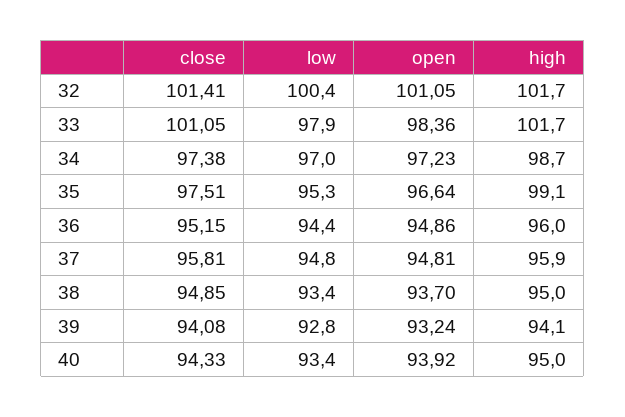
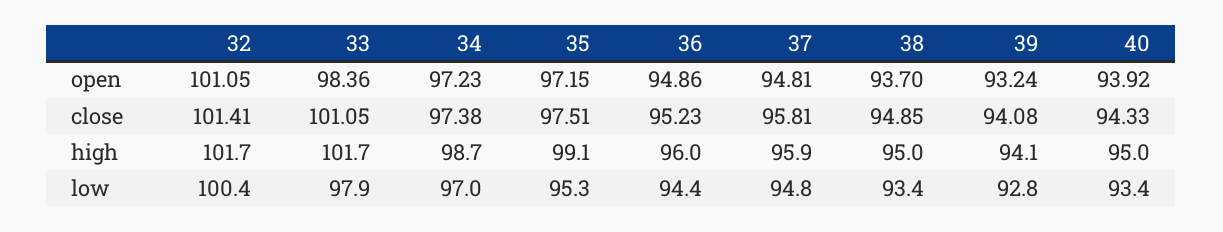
open, 35: 96.64 -> 97.15
close, 36: 95.15 -> 95.23

